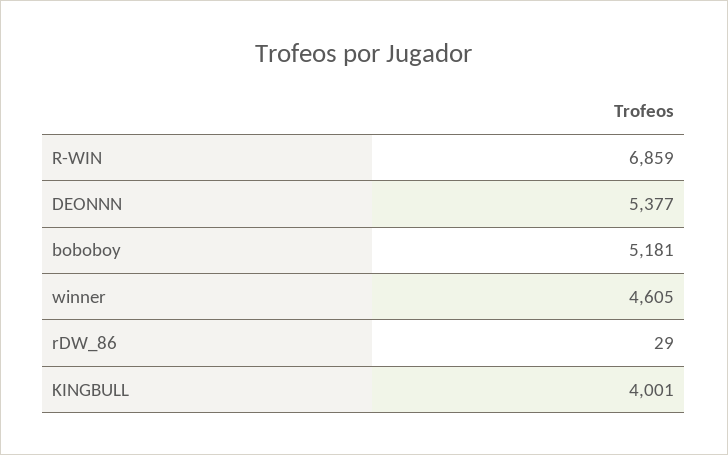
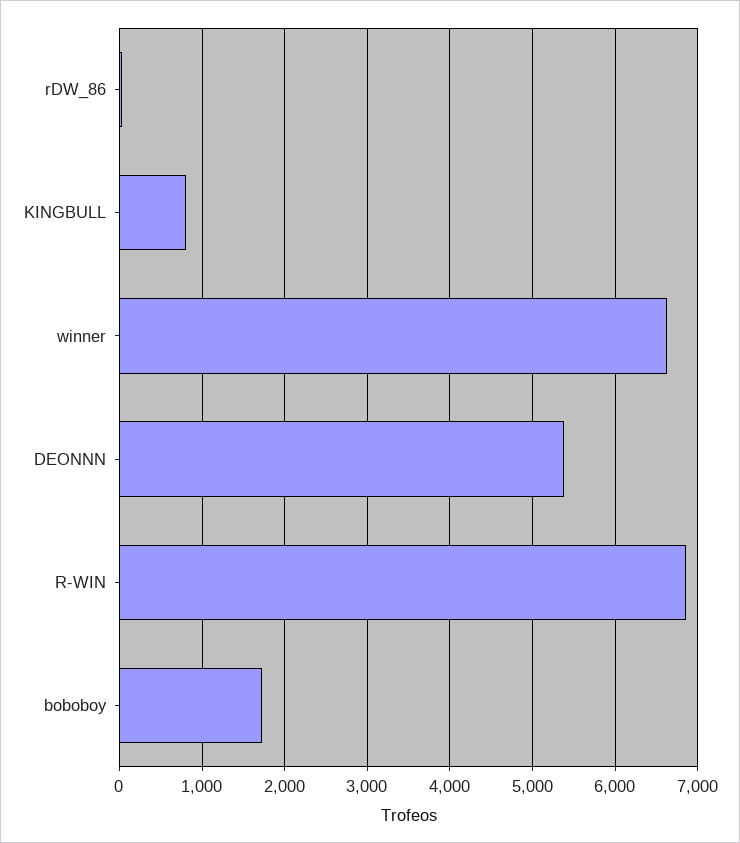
boboboy: 5181 -> 1700
winner: 4605 -> 6600
KINGBULL: 4001 -> 800

